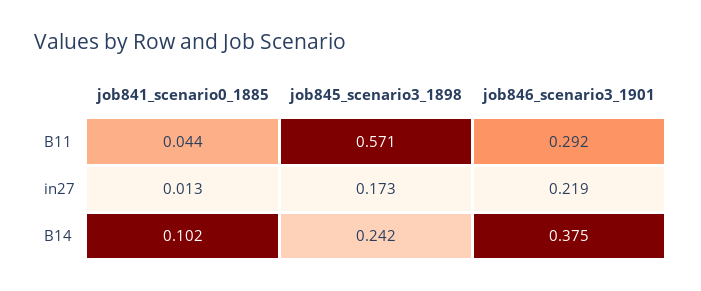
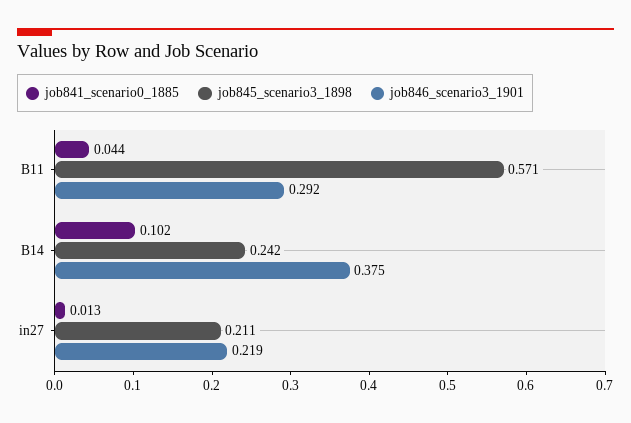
job845_scenario3_1898, in27: 0.173 -> 0.211

